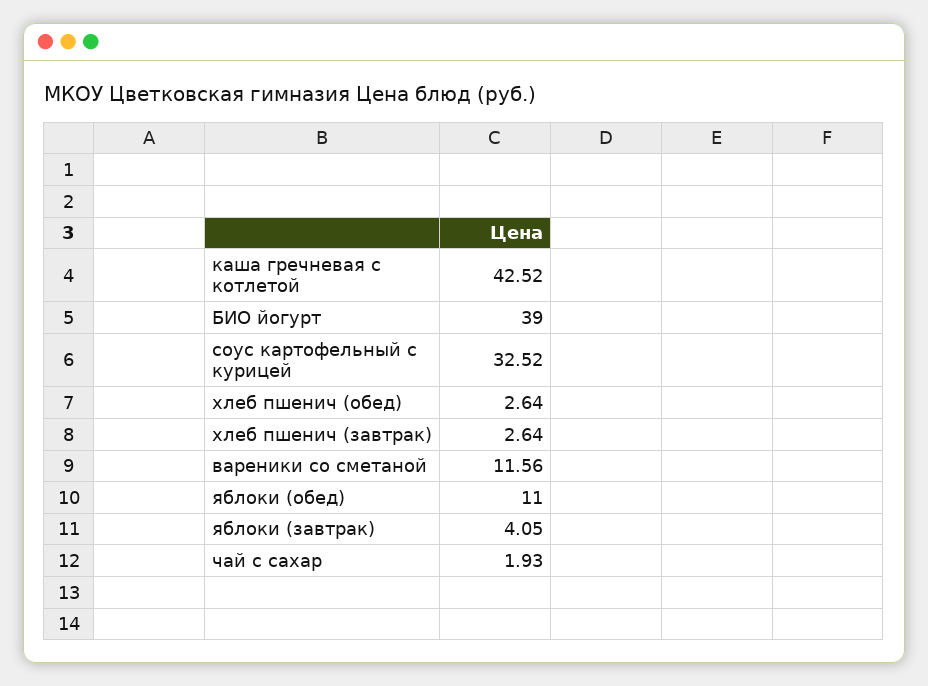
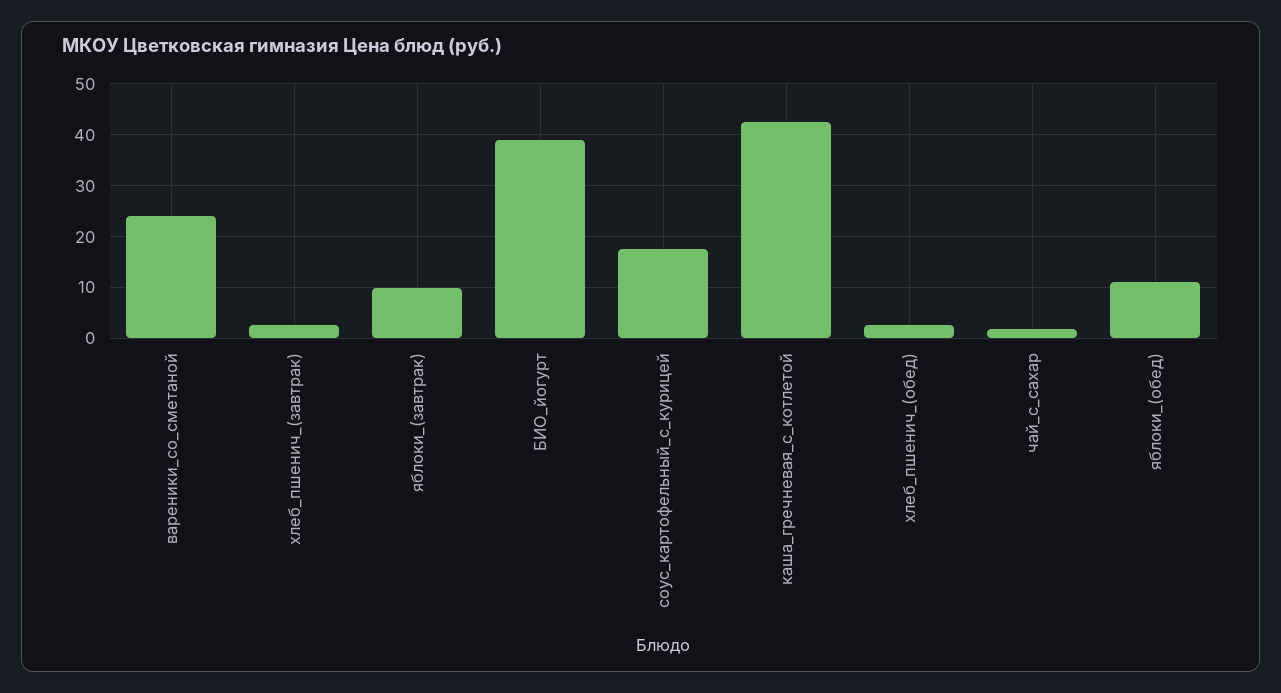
соус картофельный с курицей: 32.52 -> 18
вареники со сметаной: 11.56 -> 24
яблоки (завтрак): 4.05 -> 10

